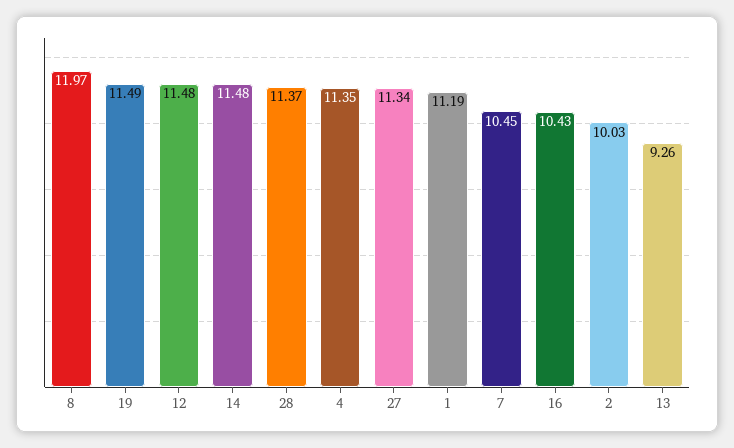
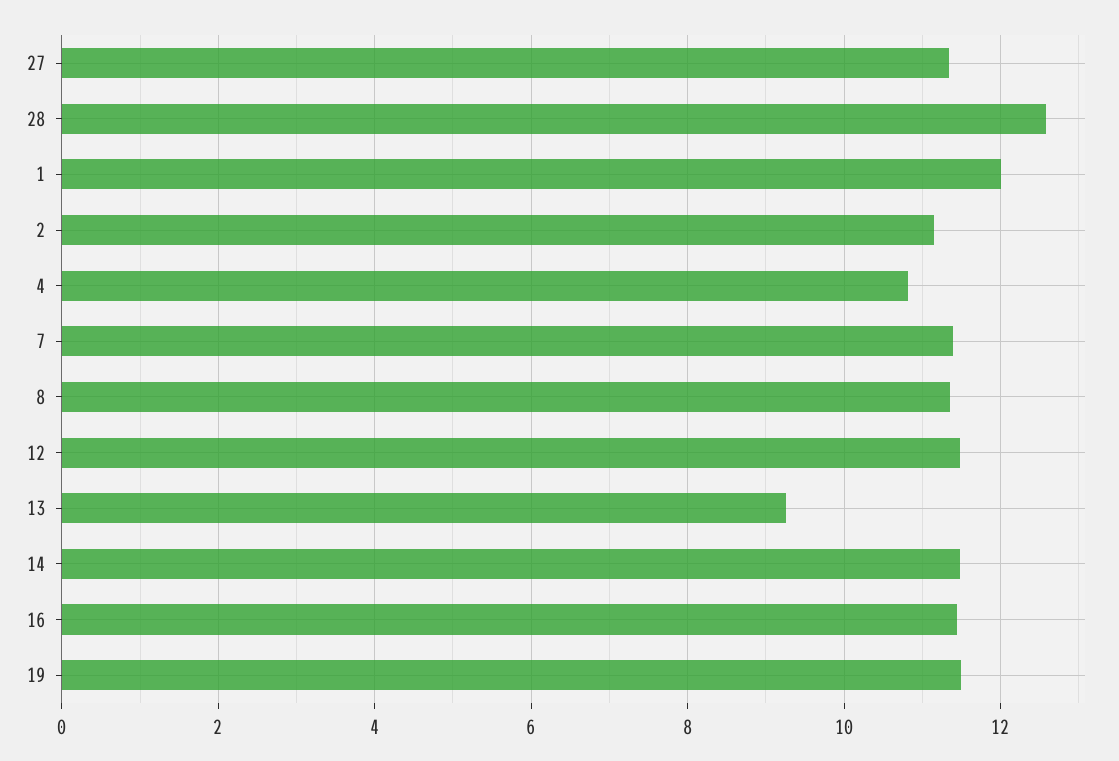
8: 11.97 -> 11.4
28: 11.37 -> 12.6
4: 11.35 -> 10.8
1: 11.19 -> 12
7: 10.45 -> 11.4
16: 10.43 -> 11.4
2: 10.03 -> 11.2

